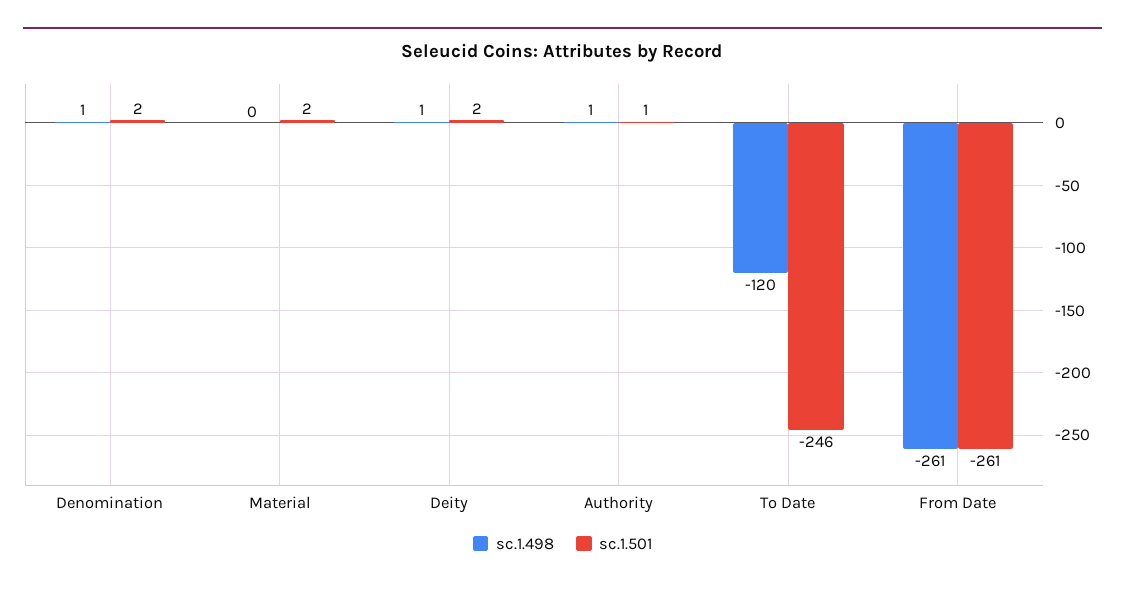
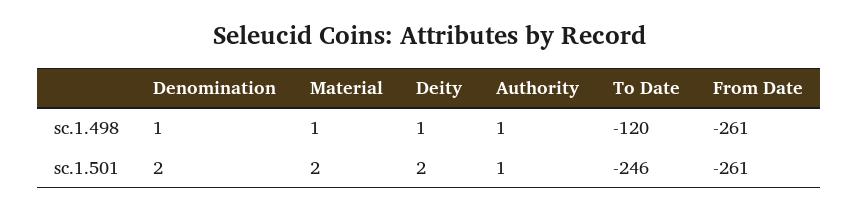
sc.1.498, Material: 0 -> 1

